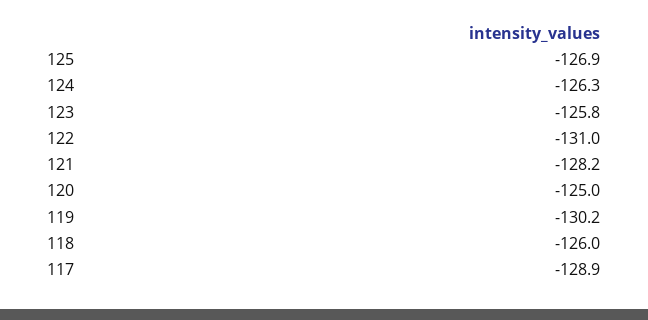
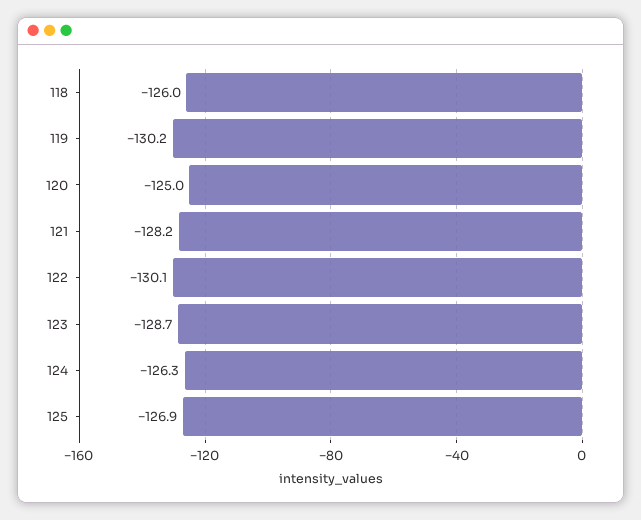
123: -125.8 -> -128.7
122: -131 -> -130.1
117: -128.9 -> none

